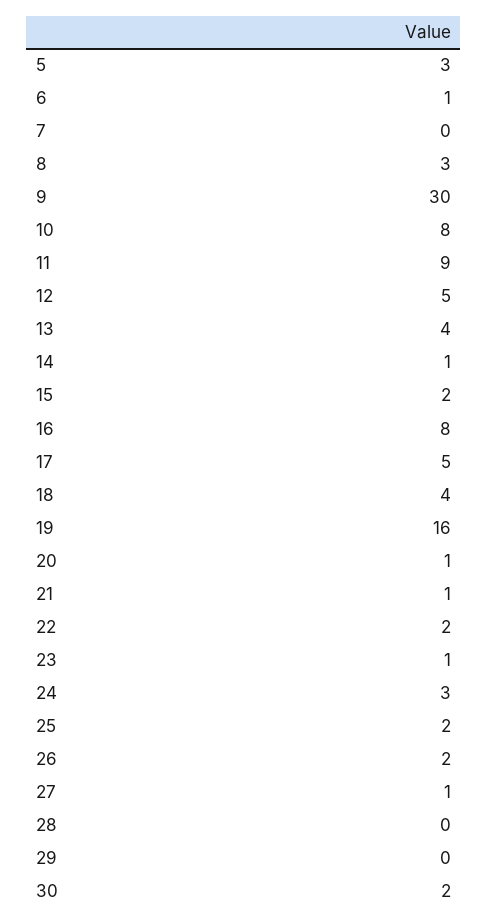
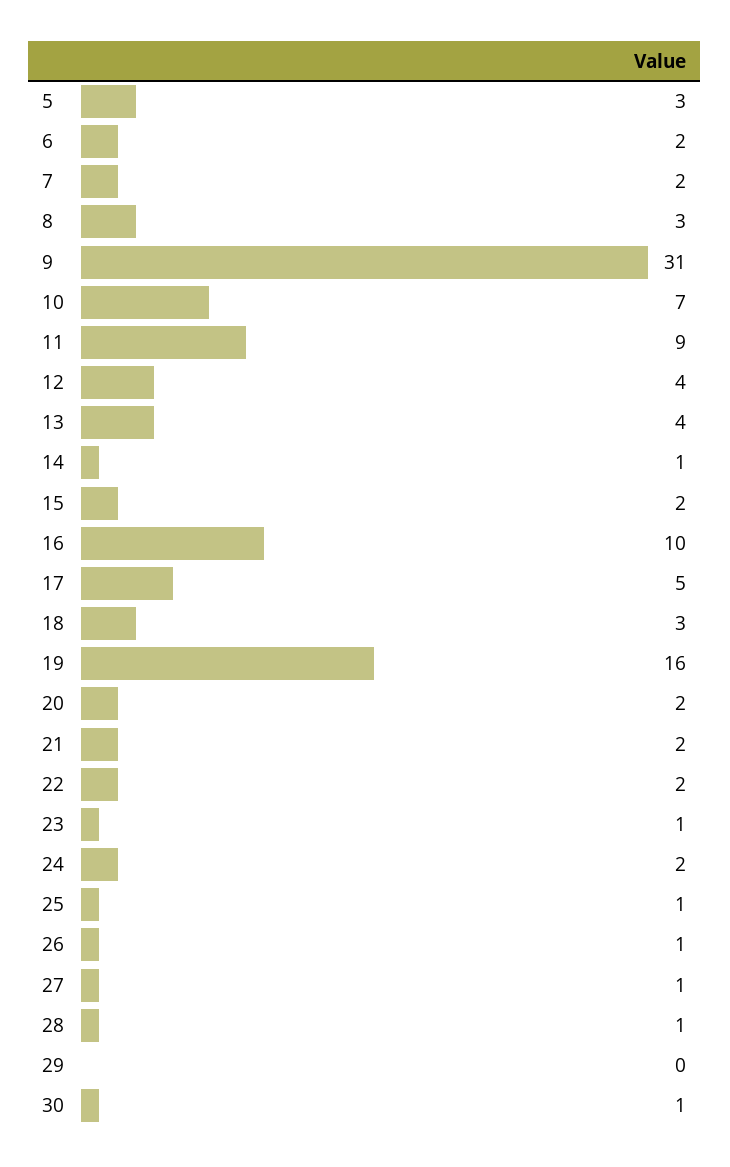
6: 1 -> 2
7: 0 -> 2
9: 30 -> 31
10: 8 -> 7
12: 5 -> 4
16: 8 -> 10
18: 4 -> 3
20: 1 -> 2
21: 1 -> 2
24: 3 -> 2
25: 2 -> 1
26: 2 -> 1
28: 0 -> 1
30: 2 -> 1

